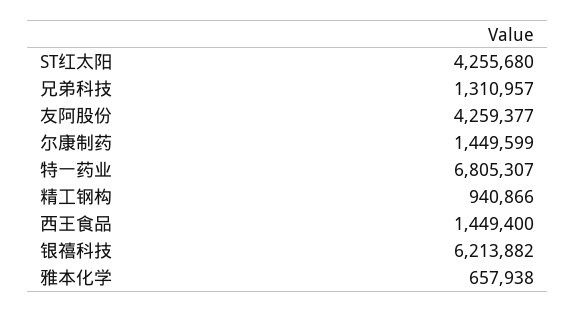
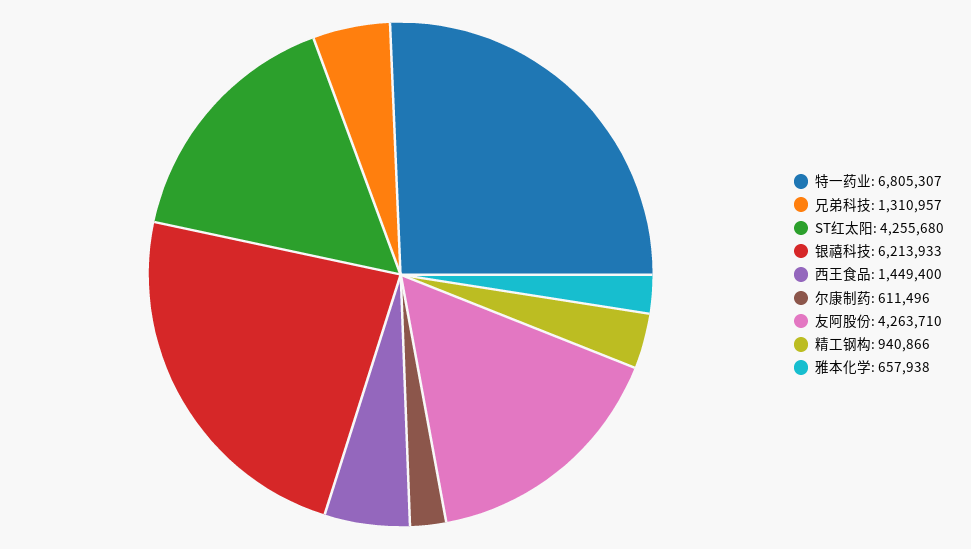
友阿股份: 4259377 -> 4263710
尔康制药: 1449599 -> 611496
银禧科技: 6213882 -> 6213933

